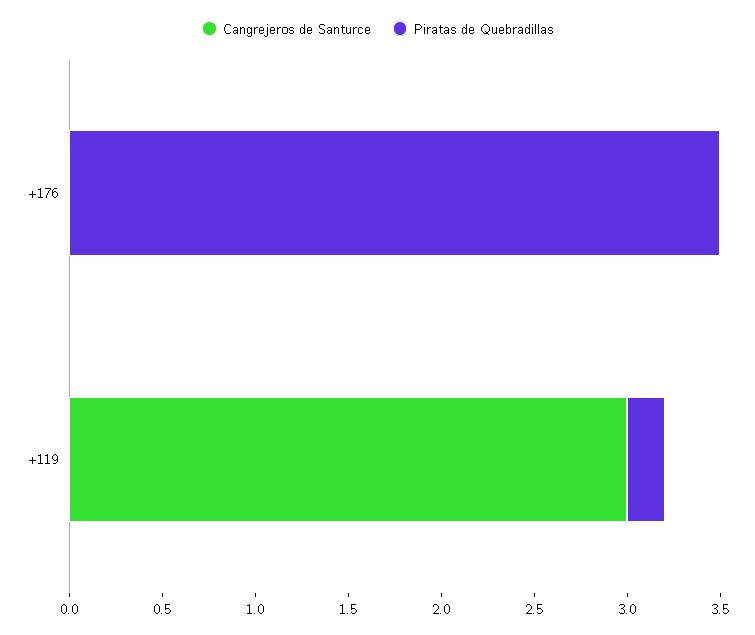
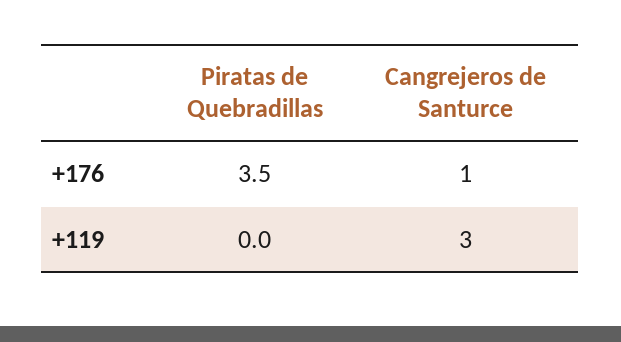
Cangrejeros de Santurce, +176: 0 -> 1
Piratas de Quebradillas, +119: 0.2 -> 0

